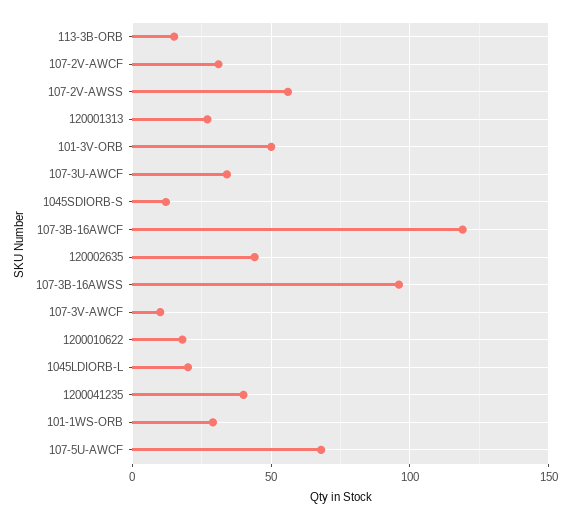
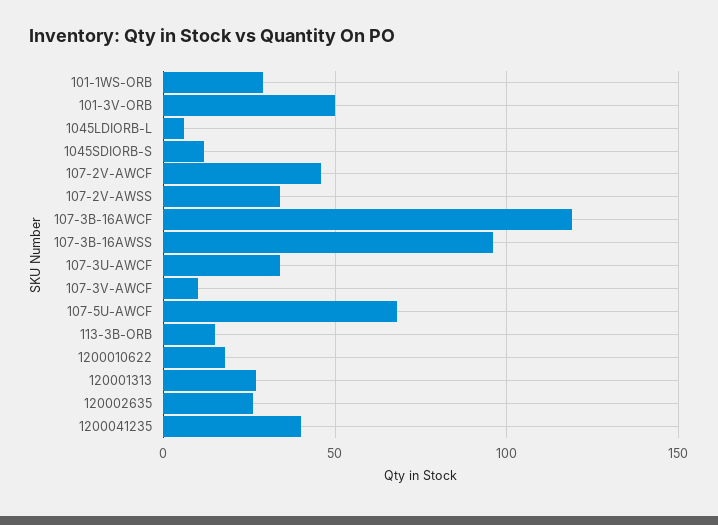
107-2V-AWCF: 30 -> 45
107-2V-AWSS: 55 -> 35
120002635: 45 -> 25
1045LDIORB-L: 20 -> 5

